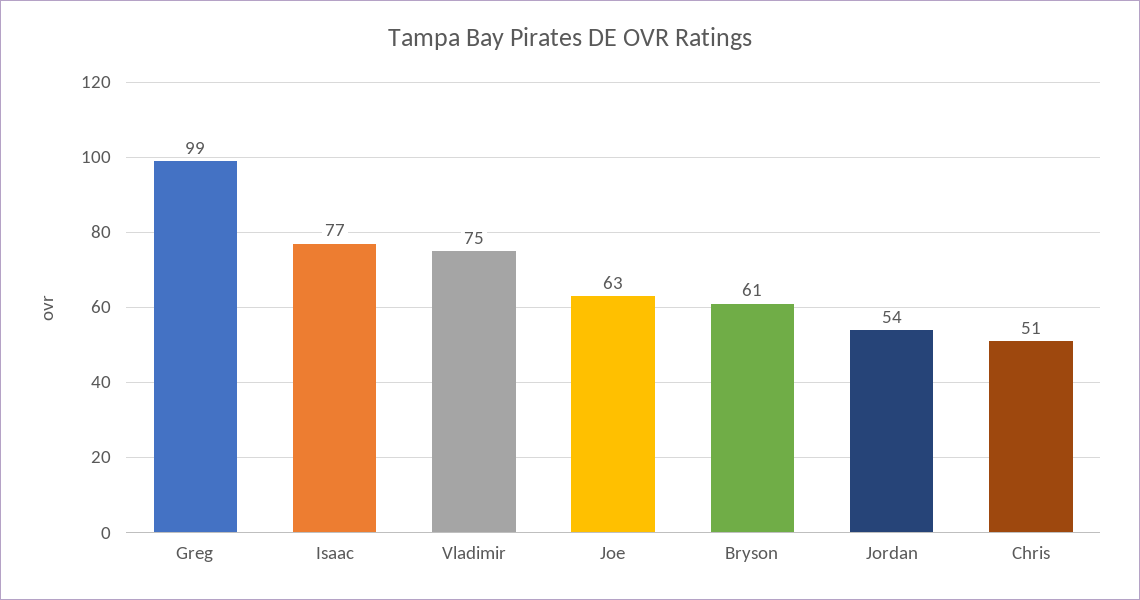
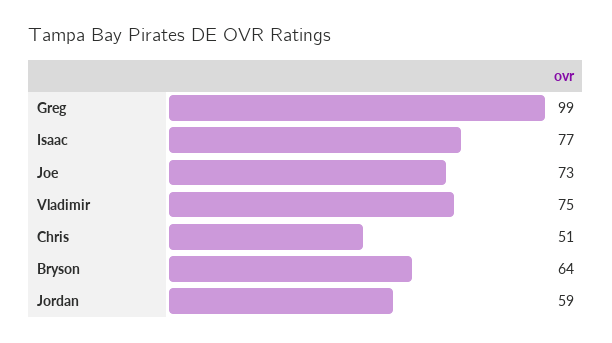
Joe: 63 -> 73
Bryson: 61 -> 64
Jordan: 54 -> 59

